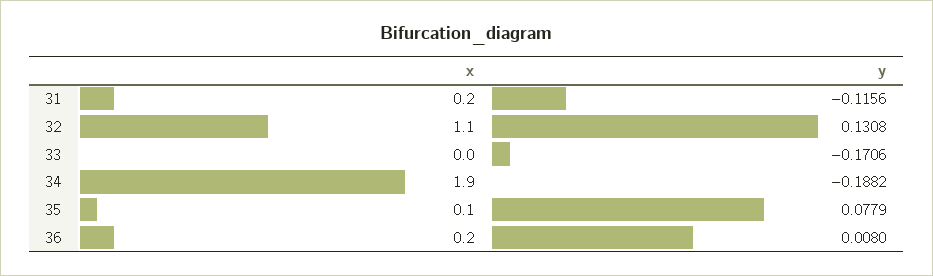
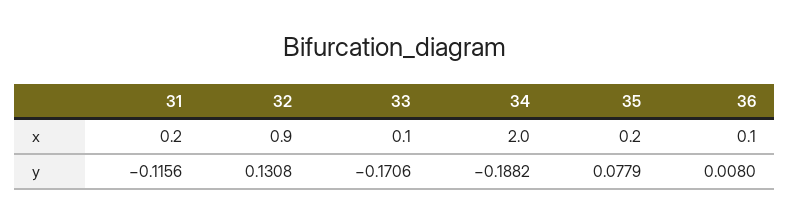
x, 32: 1.1 -> 0.9
x, 33: 0 -> 0.1
x, 34: 1.9 -> 2
x, 35: 0.1 -> 0.2
x, 36: 0.2 -> 0.1

